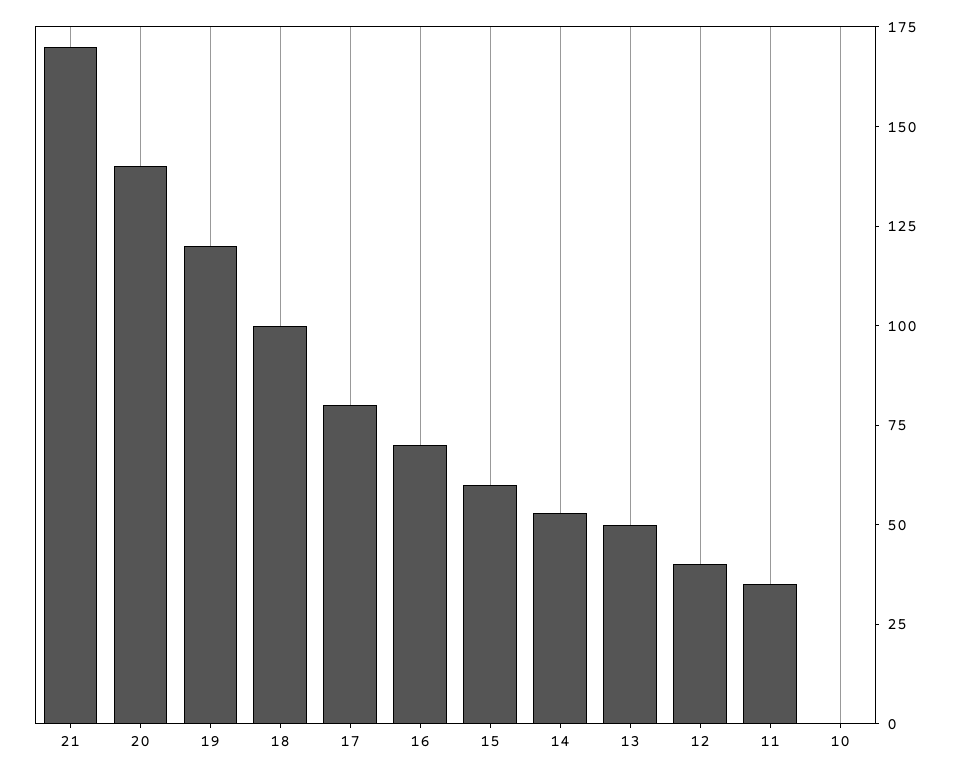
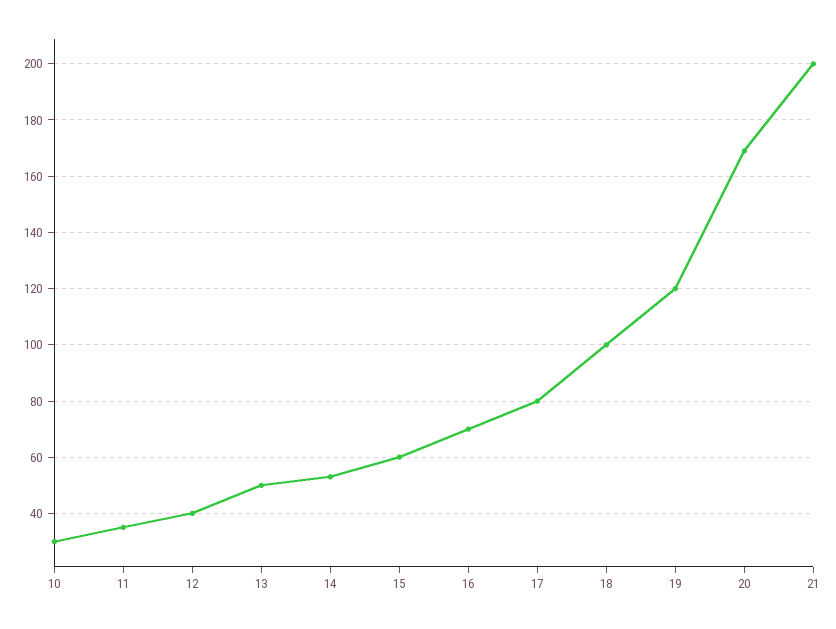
21: 170 -> 200
20: 140 -> 170
10: 0 -> 30

